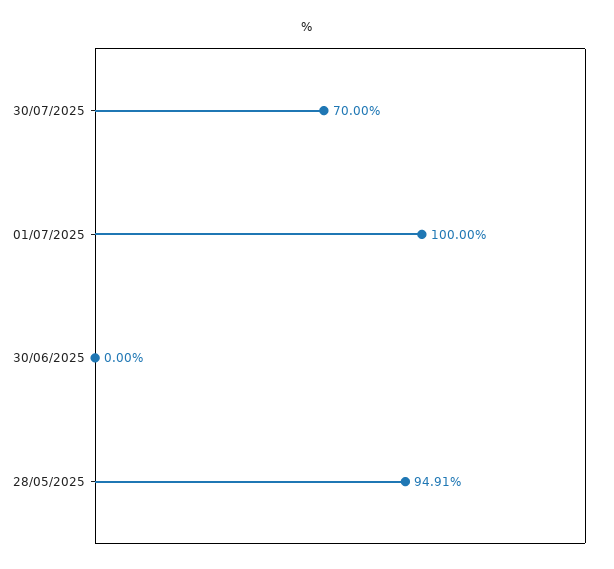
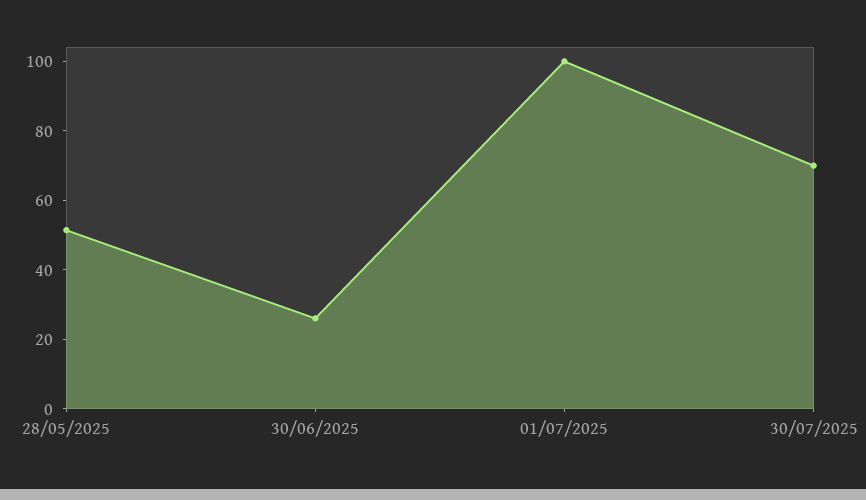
30/06/2025: 0 -> 25
28/05/2025: 94.91 -> 50

